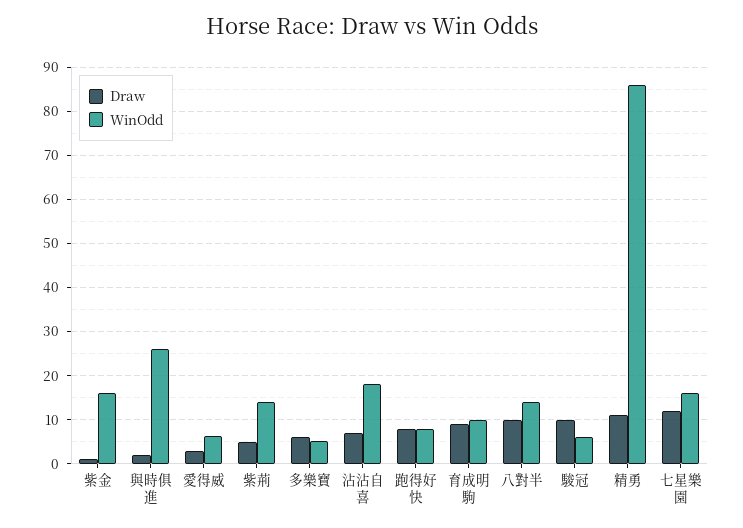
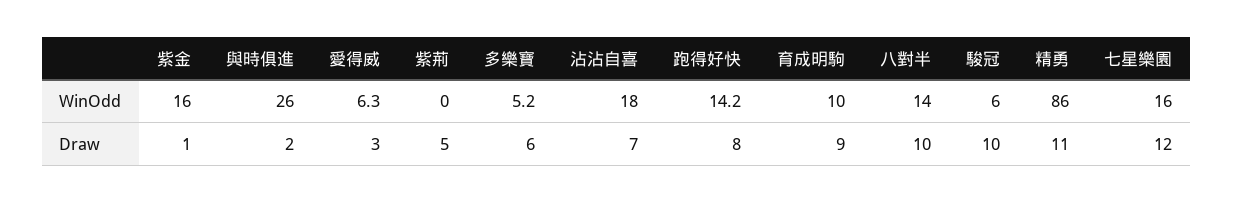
WinOdd, 紫荊: 14 -> 0
WinOdd, 跑得好快: 8 -> 14.2

